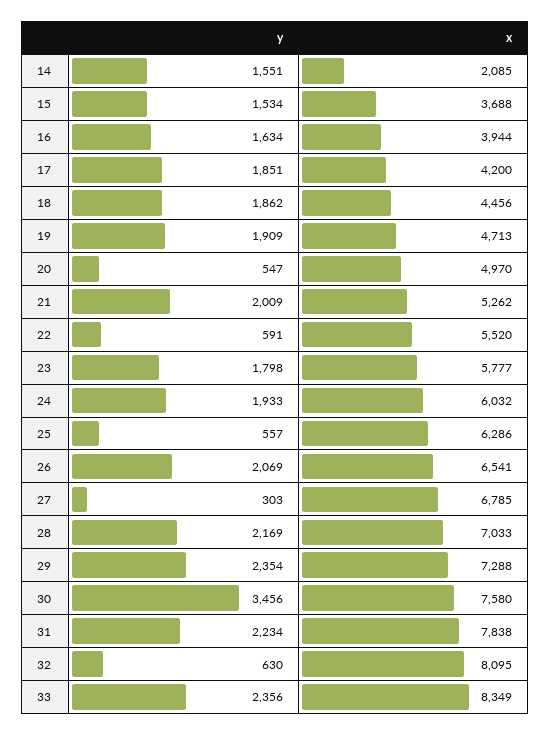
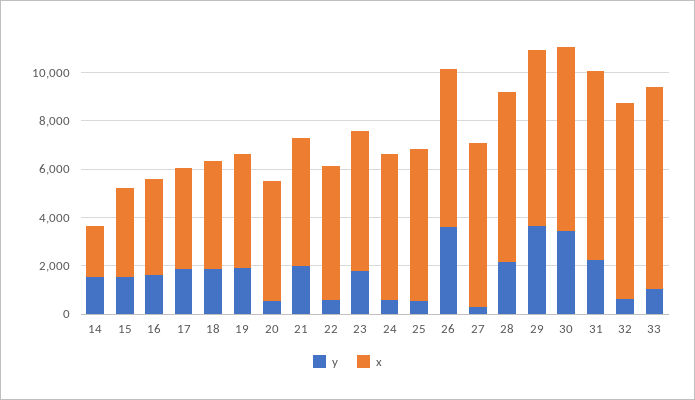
y, 24: 1933 -> 500
y, 26: 2069 -> 3500
y, 29: 2354 -> 3500
y, 33: 2356 -> 1000

